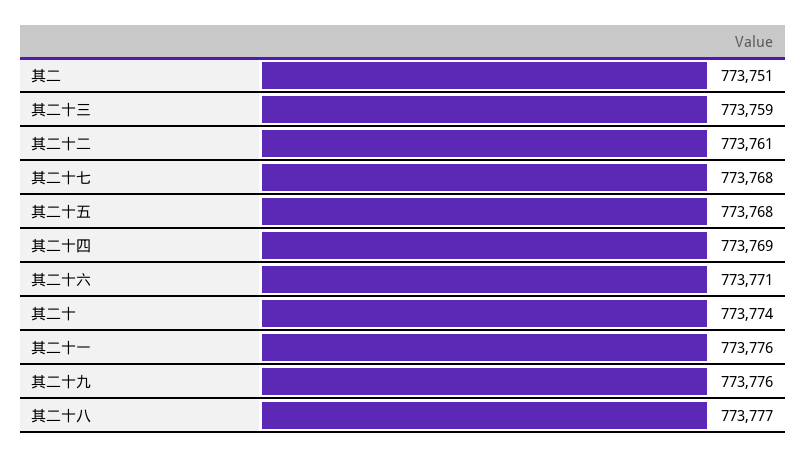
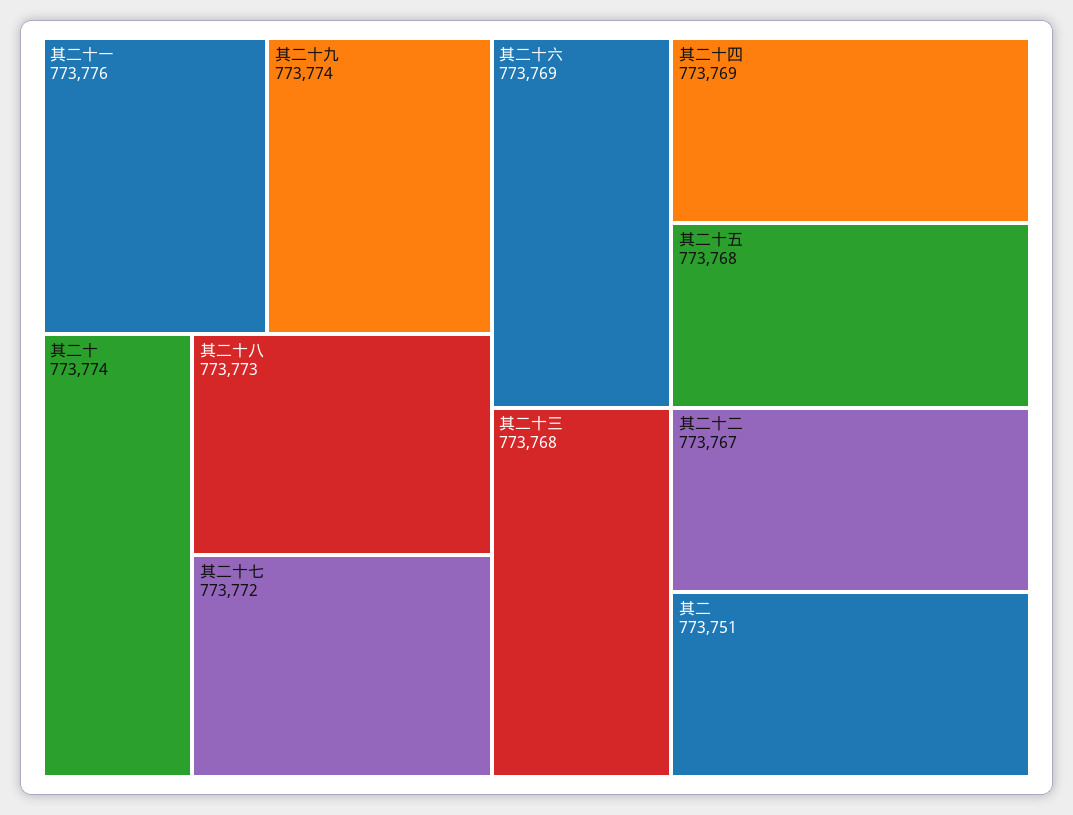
其二十三: 773759 -> 773768
其二十二: 773761 -> 773767
其二十七: 773768 -> 773772
其二十六: 773771 -> 773769
其二十九: 773776 -> 773774
其二十八: 773777 -> 773773

